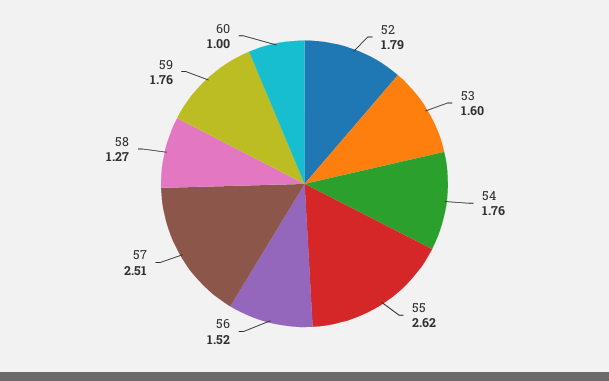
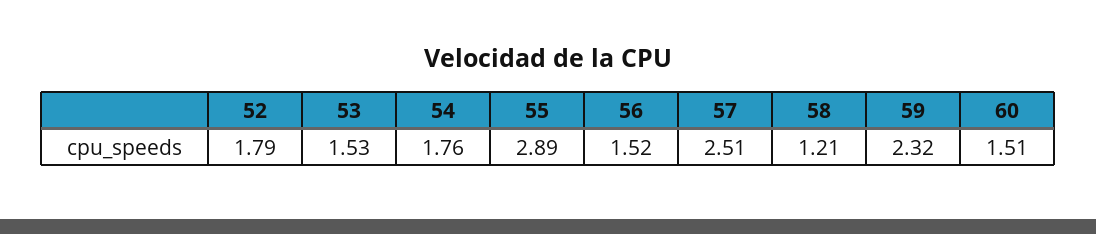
53: 1.6 -> 1.53
55: 2.62 -> 2.89
58: 1.27 -> 1.21
59: 1.76 -> 2.32
60: 1 -> 1.51

